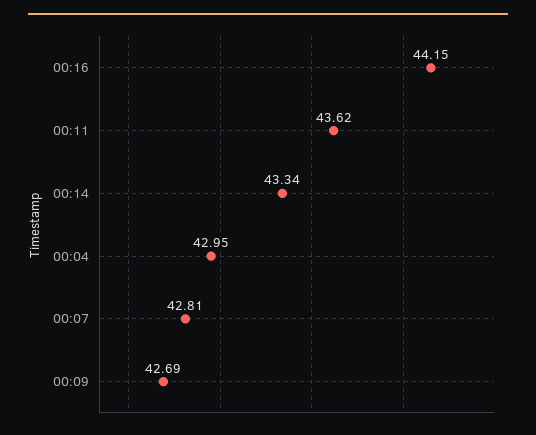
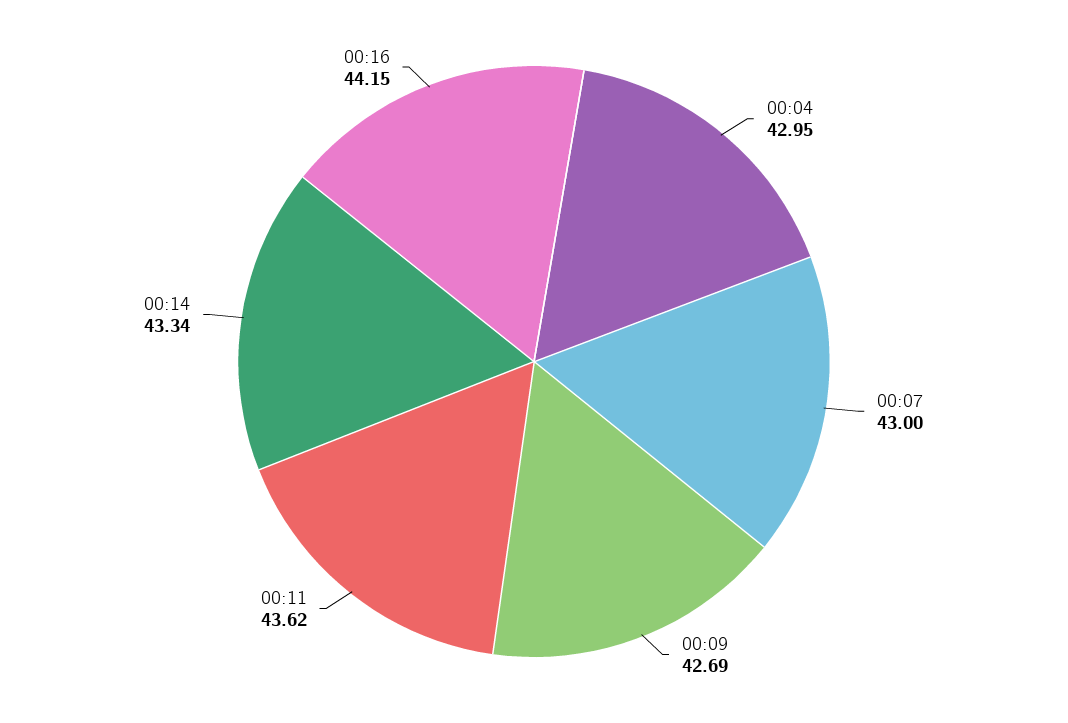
00:07: 42.81 -> 43

